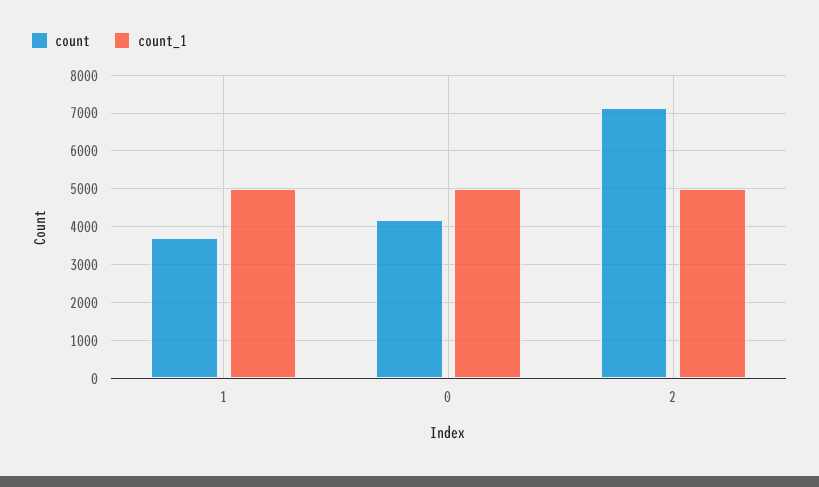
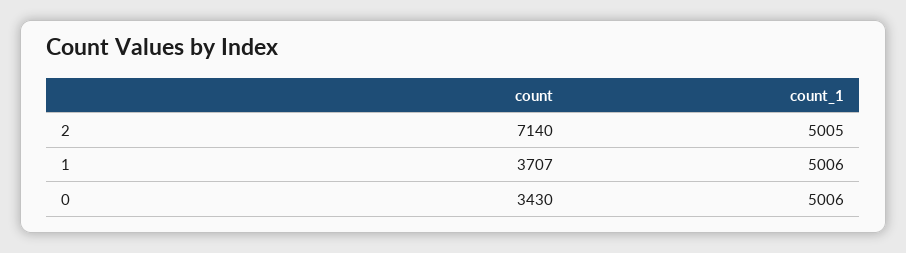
count, 0: 4200 -> 3430

